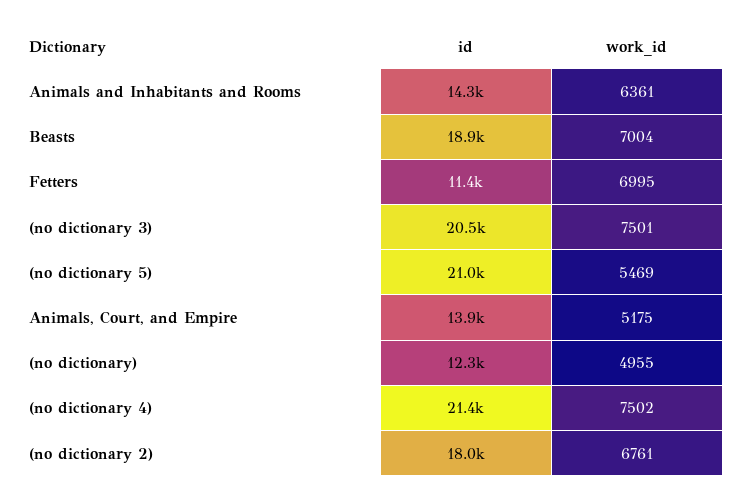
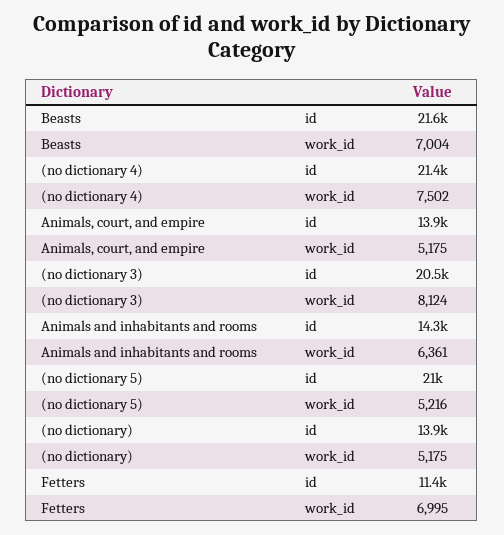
id, Beasts: 18900 -> 21600
work_id, (no dictionary 3): 7501 -> 8124
work_id, (no dictionary 5): 5469 -> 5216
id, (no dictionary): 12300 -> 13900
work_id, (no dictionary): 4955 -> 5175
id, (no dictionary 2): 18000 -> none
work_id, (no dictionary 2): 6761 -> none

